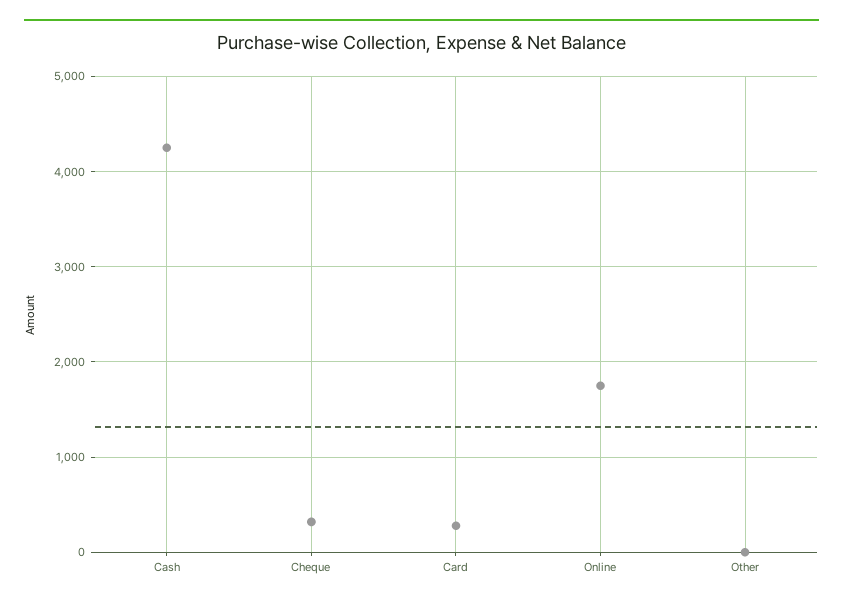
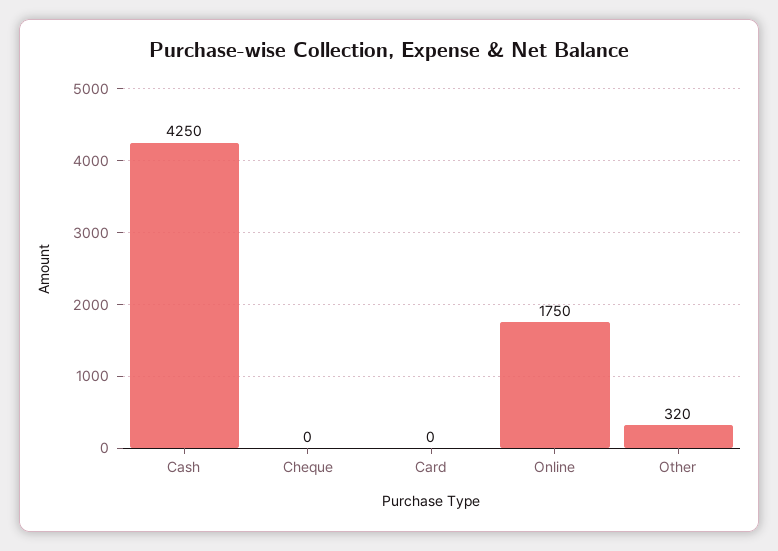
Cheque: 300 -> 0
Card: 300 -> 0
Other: 0 -> 320

